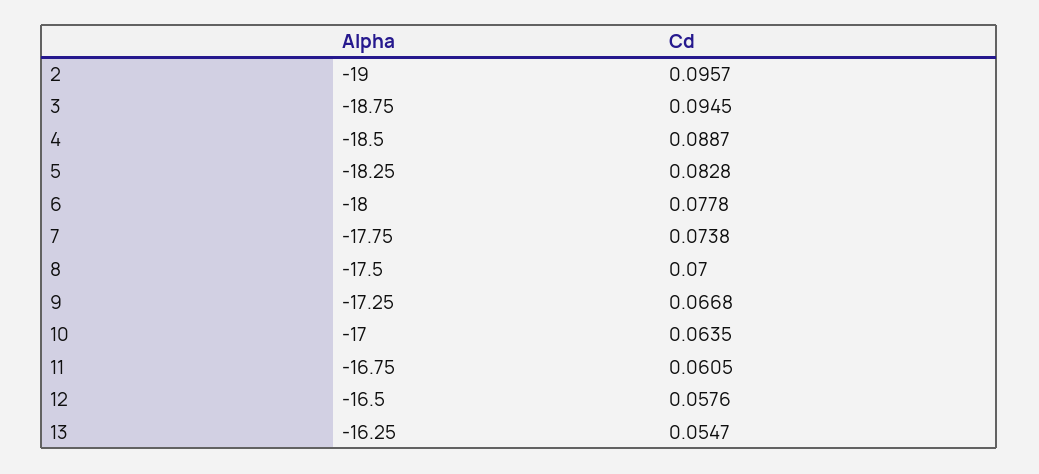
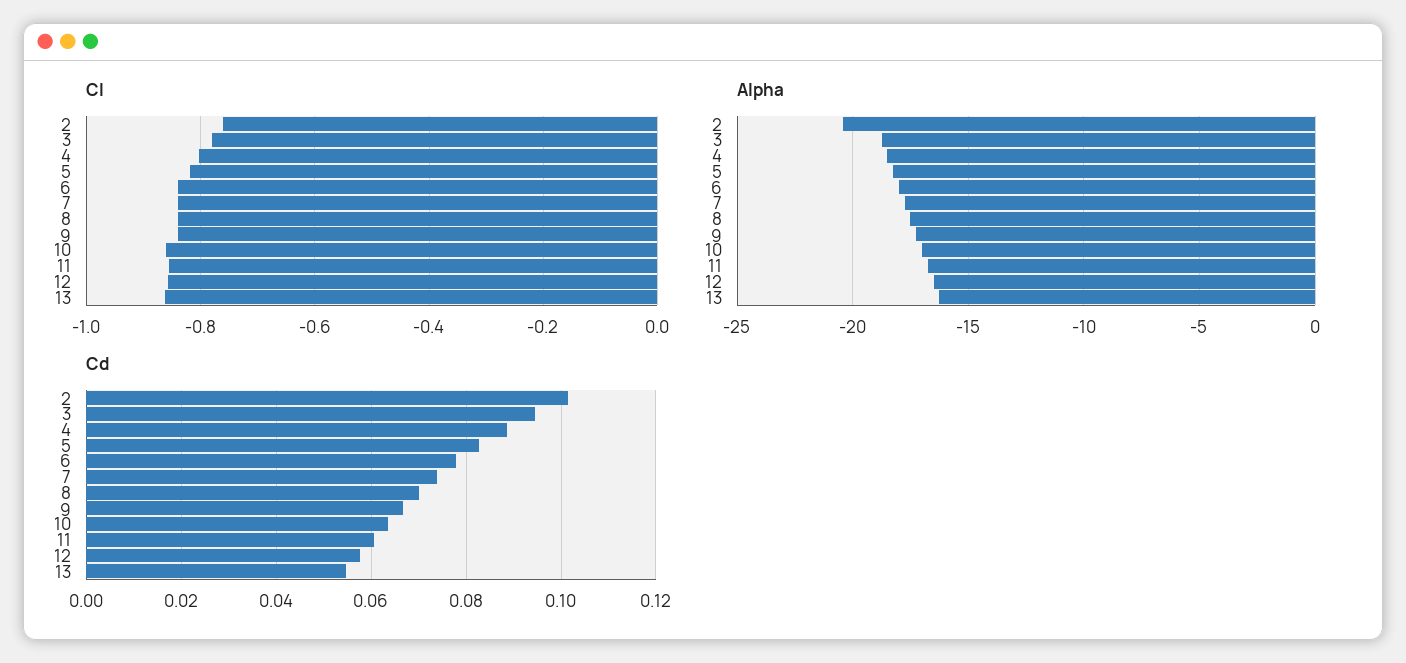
Alpha, 2: -19 -> -20.5
Cd, 2: 0.0957 -> 0.102
Cl, 2: none -> -0.76
Cl, 3: none -> -0.78
Cl, 4: none -> -0.8
Cl, 5: none -> -0.82
Cl, 6: none -> -0.84
Cl, 7: none -> -0.84
Cl, 8: none -> -0.84
Cl, 9: none -> -0.84
Cl, 10: none -> -0.86
Cl, 11: none -> -0.86
Cl, 12: none -> -0.86
Cl, 13: none -> -0.86

